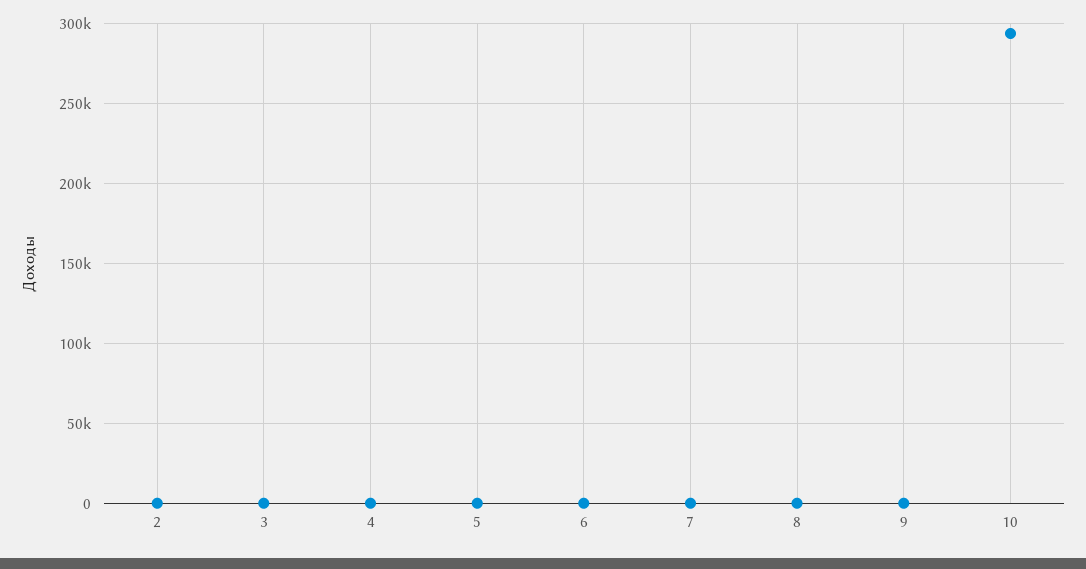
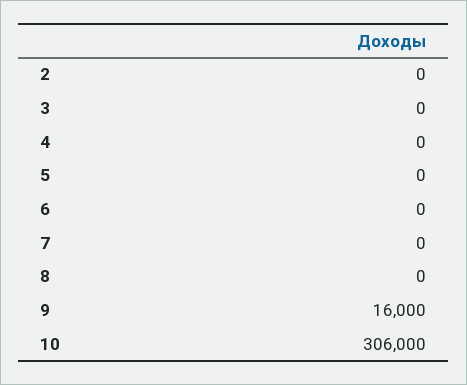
9: 0 -> 16000
10: 295000 -> 306000

